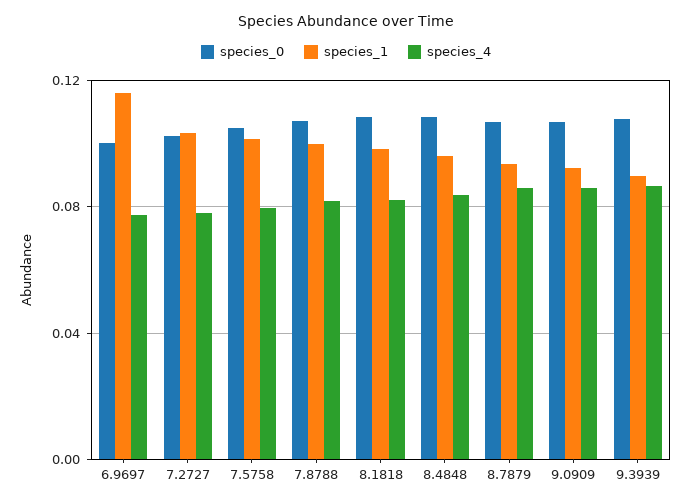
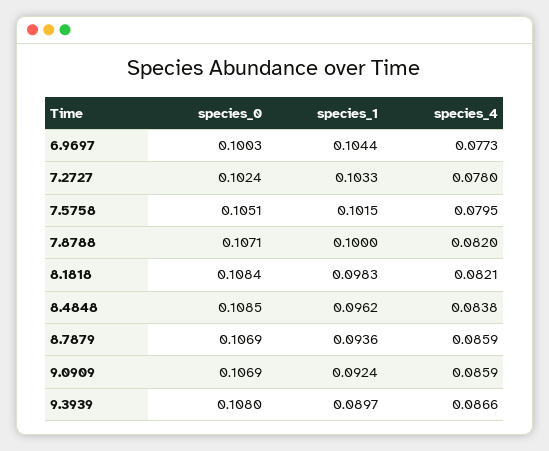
species_1, 6.9697: 0.115 -> 0.1044

